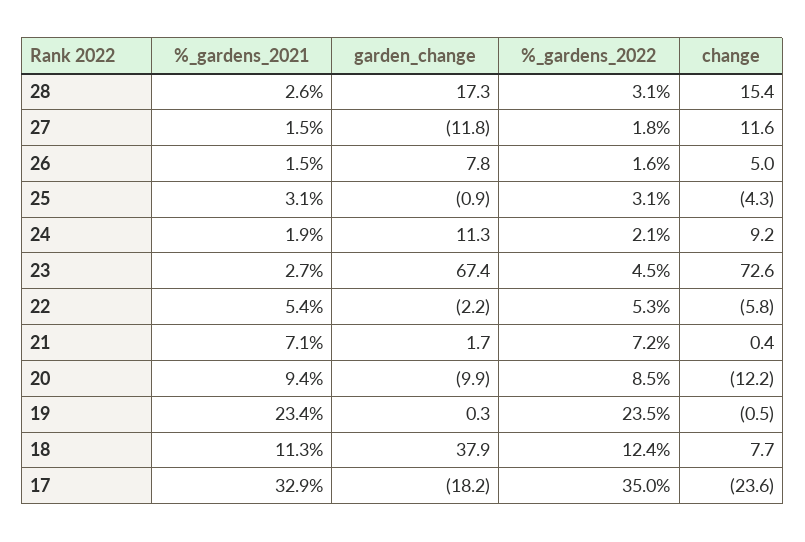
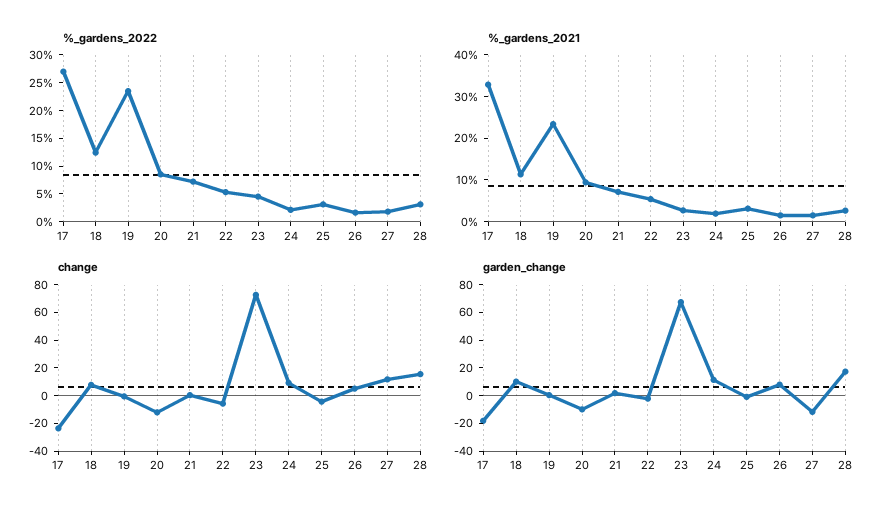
garden_change, 18: 37.9 -> 10
%_gardens_2022, 17: 35 -> 27.5

